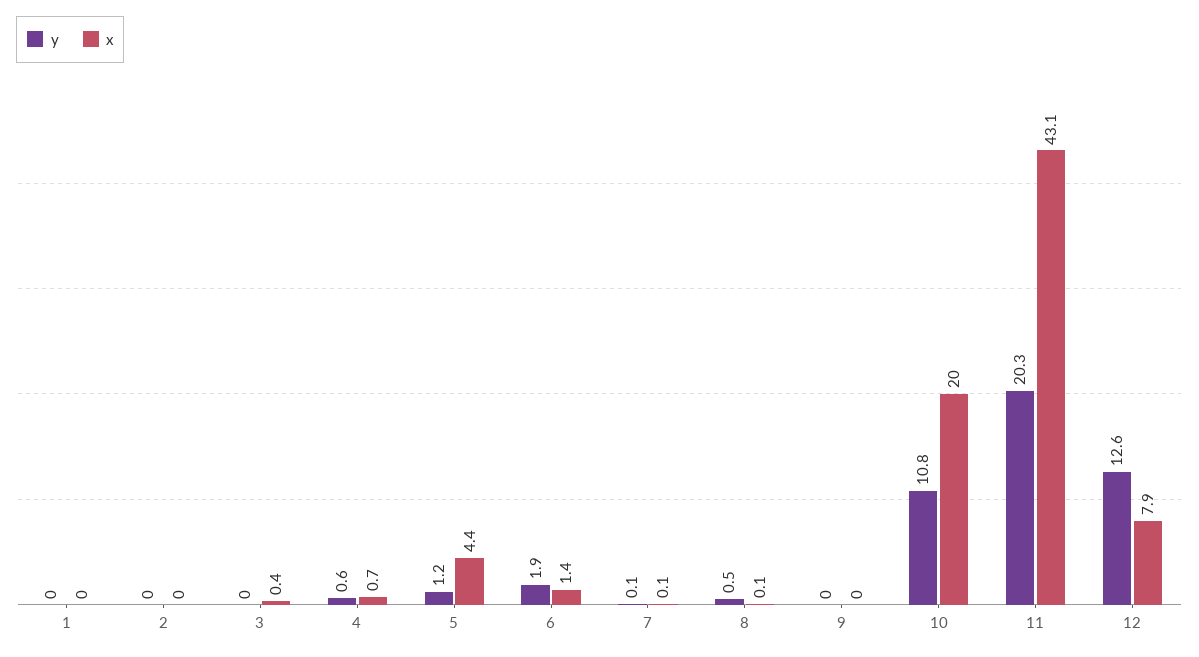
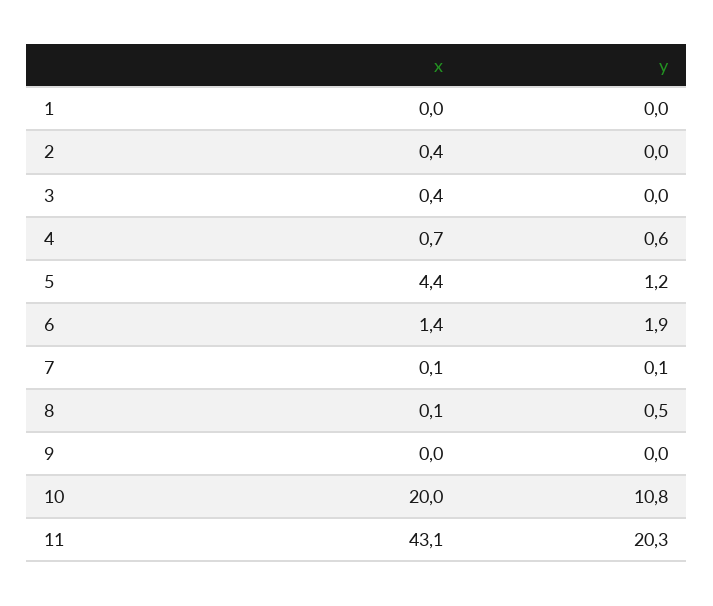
x, 2: 0 -> 0.4
y, 12: 12.6 -> none
x, 12: 7.9 -> none

